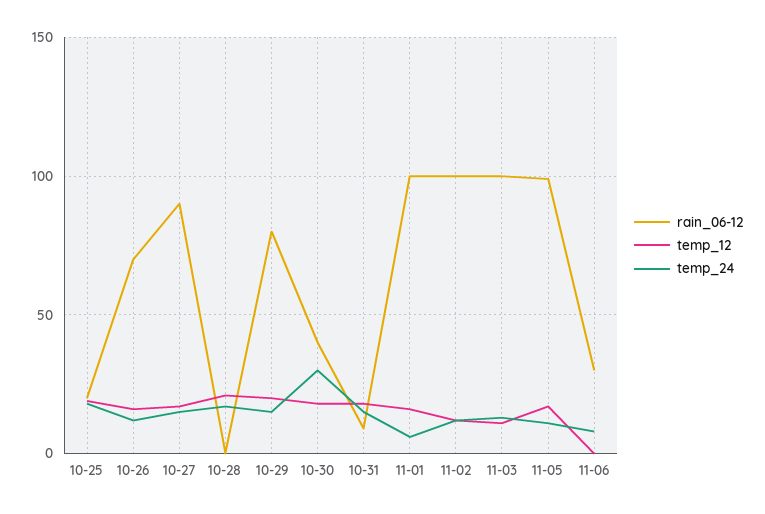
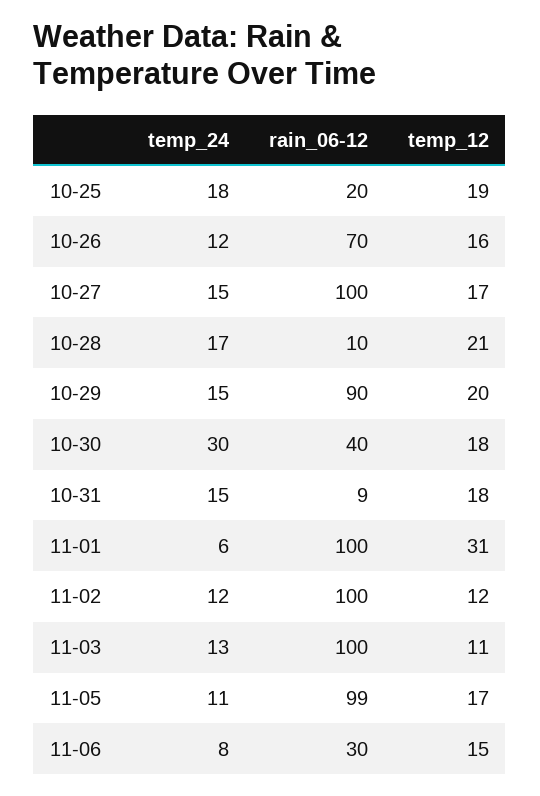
rain_06-12, 10-27: 90 -> 100
rain_06-12, 10-28: 0 -> 10
rain_06-12, 10-29: 80 -> 90
temp_12, 11-01: 15 -> 31
temp_12, 11-06: 0 -> 15

